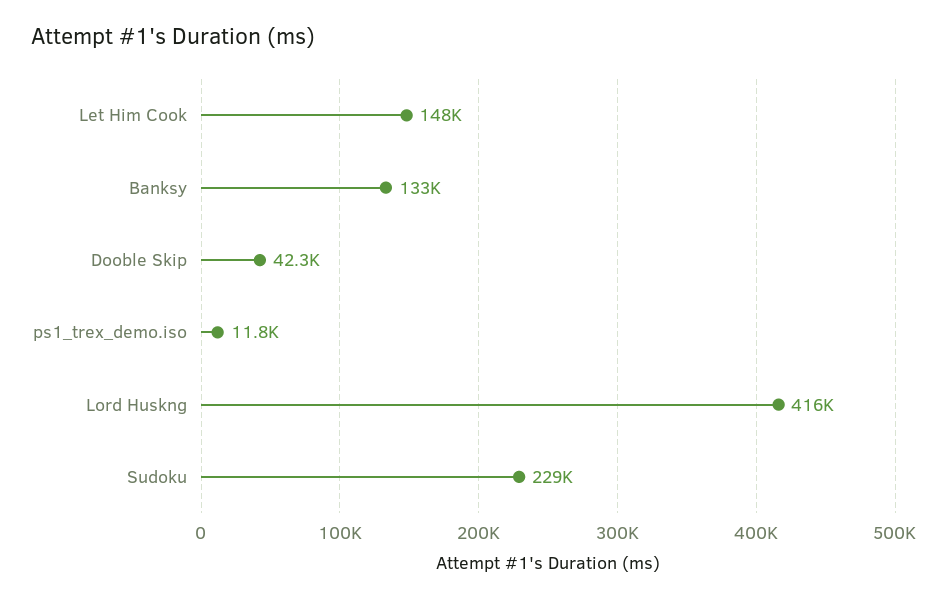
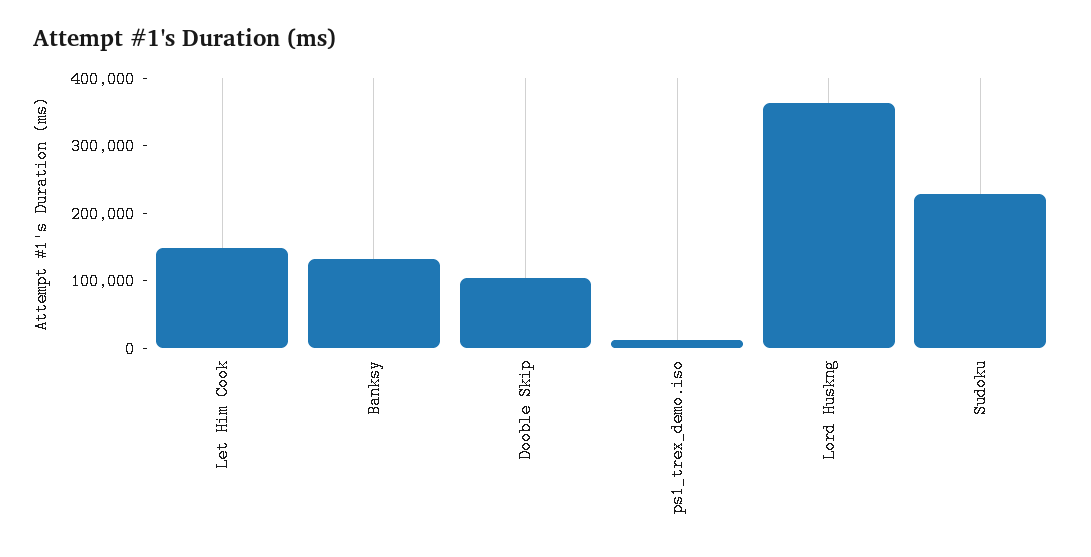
Dooble Skip: 42300 -> 100000
Lord Huskng: 416000 -> 360000

